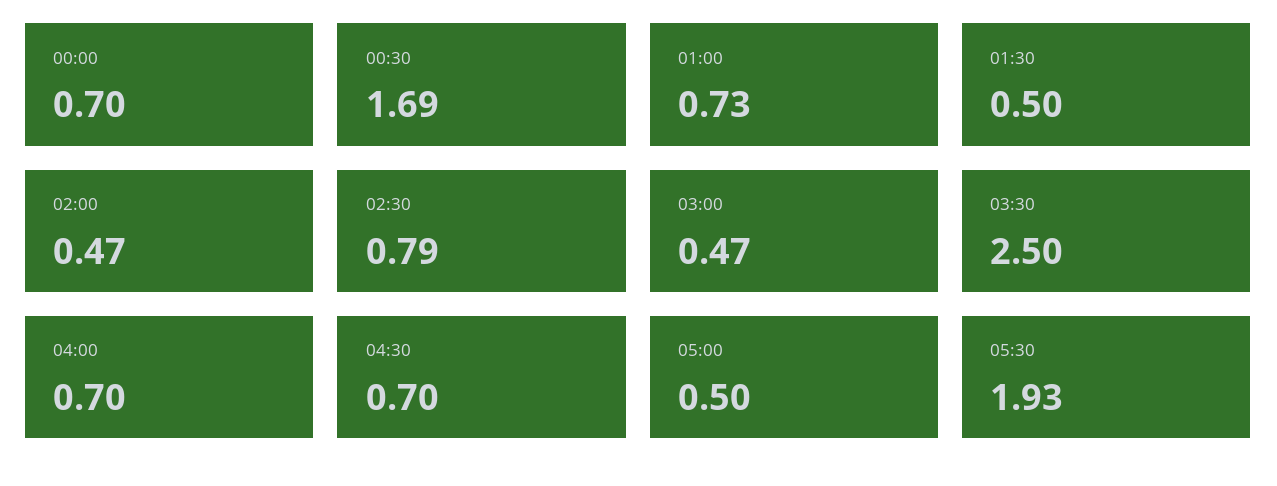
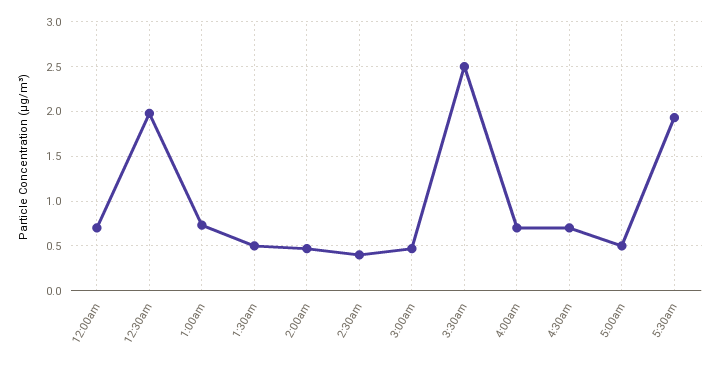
00:30: 1.69 -> 2
02:30: 0.79 -> 0.4

